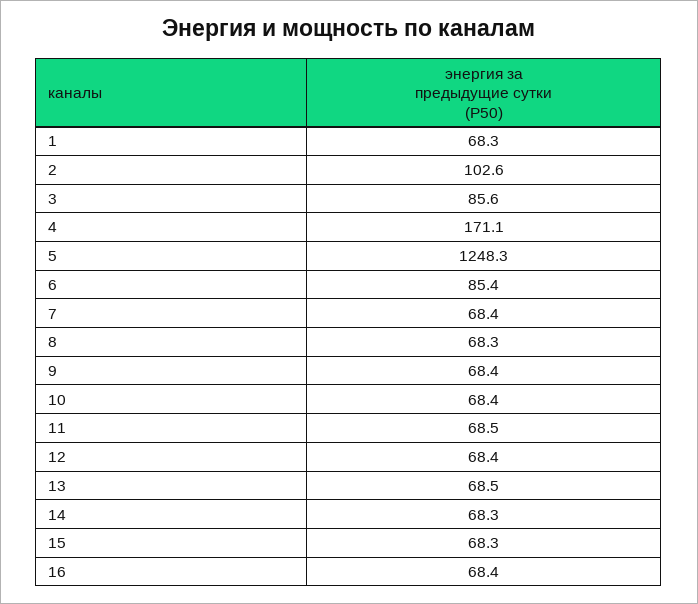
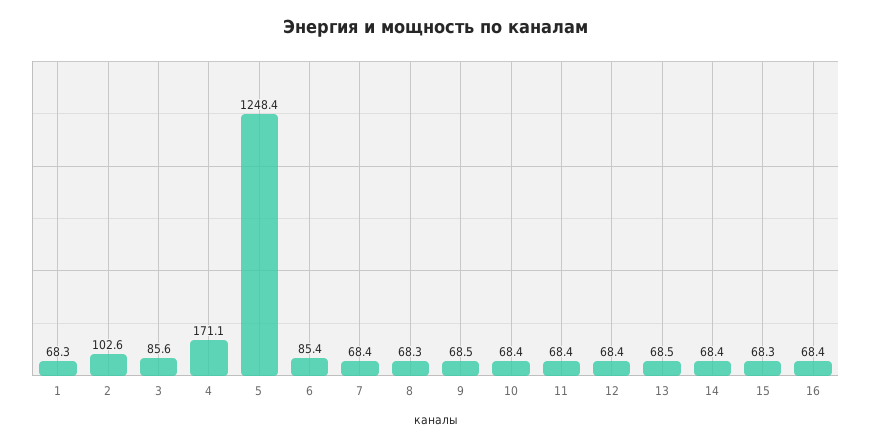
5: 1248.3 -> 1248.4
9: 68.4 -> 68.5
11: 68.5 -> 68.4
14: 68.3 -> 68.4

